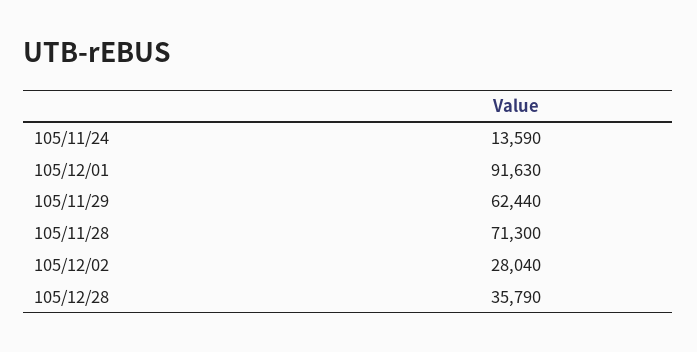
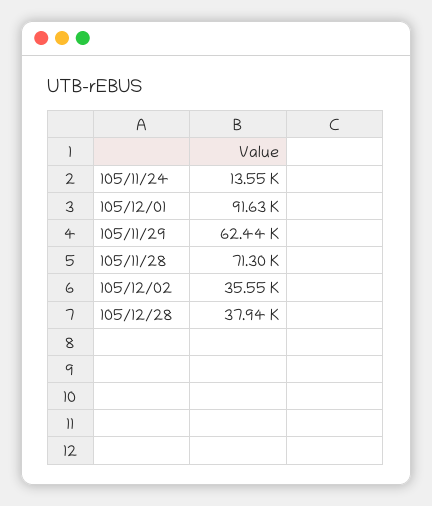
105/11/24: 13590 -> 13550
105/12/02: 28040 -> 35550
105/12/28: 35790 -> 37940

